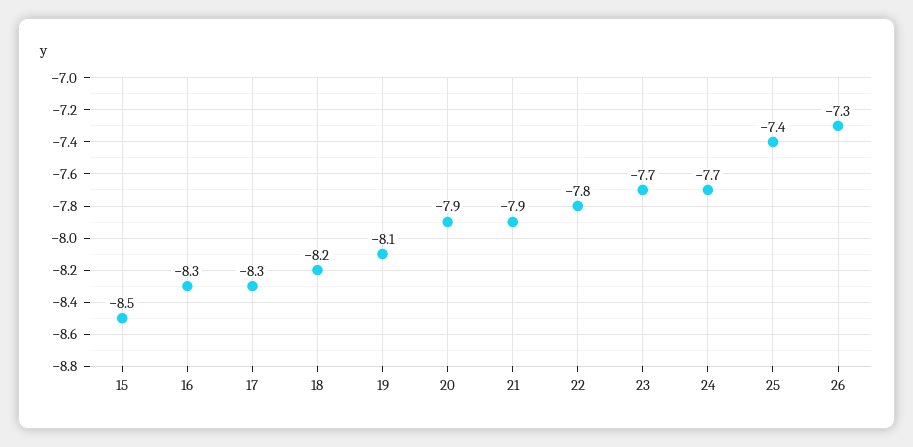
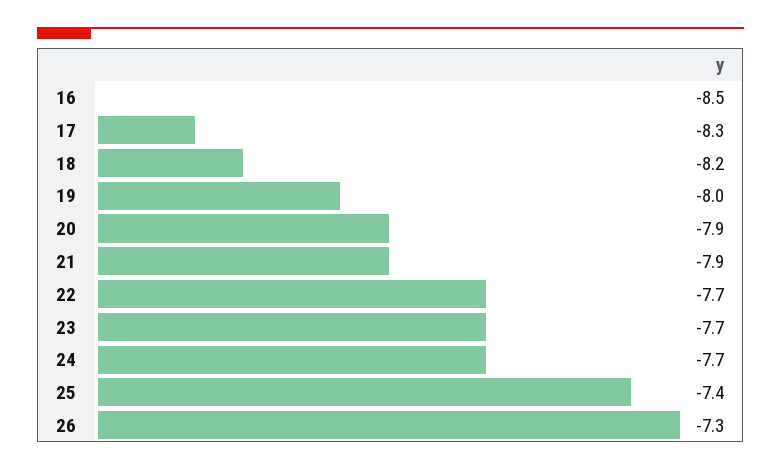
15: -8.5 -> none
16: -8.3 -> -8.5
19: -8.1 -> -8
22: -7.8 -> -7.7

